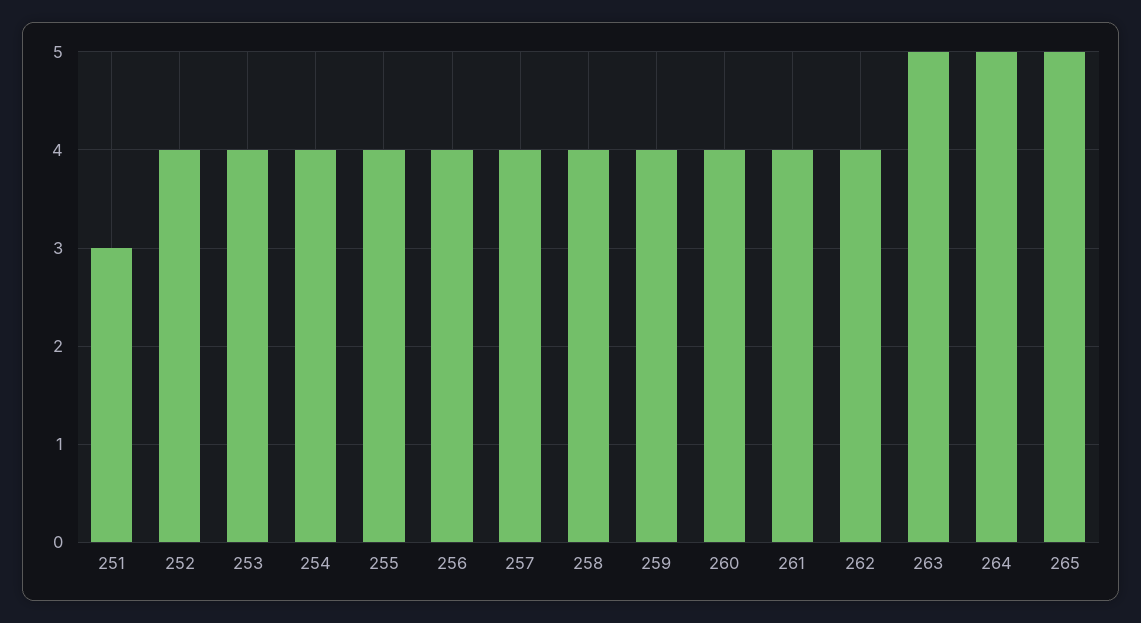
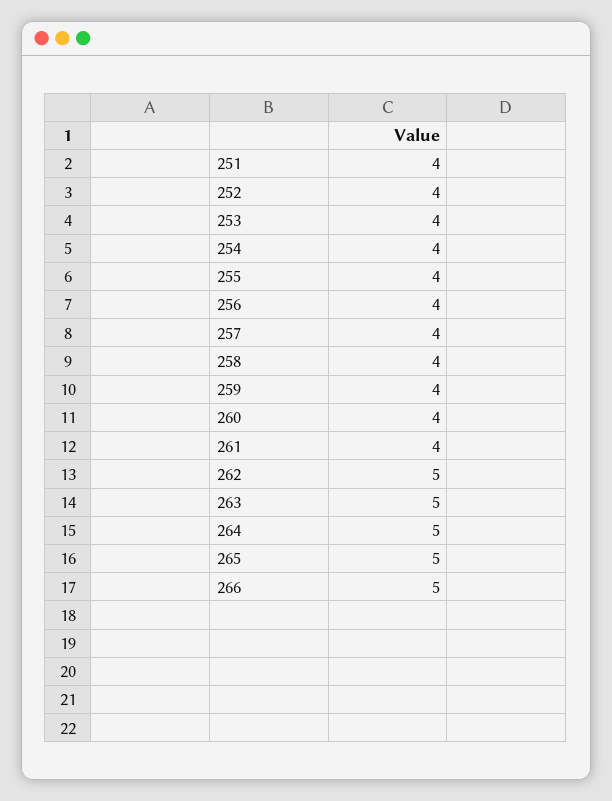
251: 3 -> 4
262: 4 -> 5
266: none -> 5

